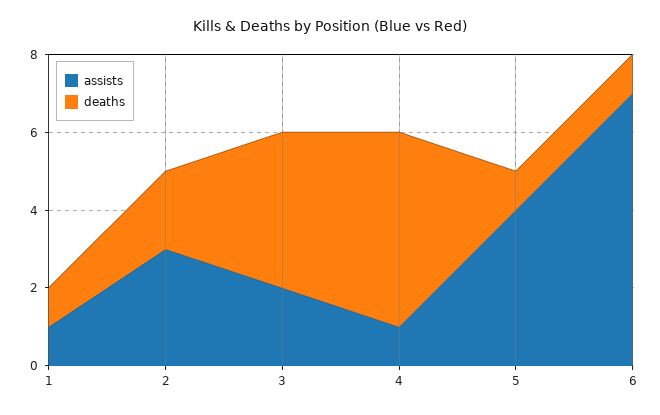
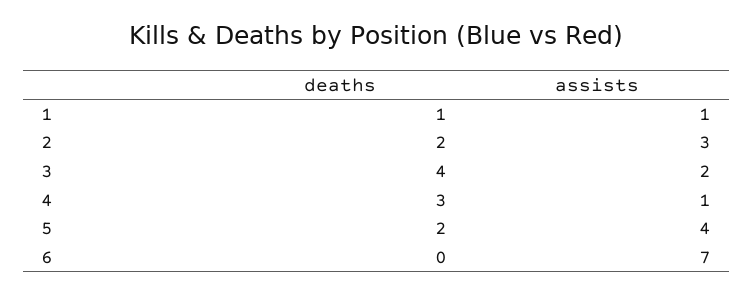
deaths, 4: 5 -> 3
deaths, 5: 1 -> 2
deaths, 6: 1 -> 0

